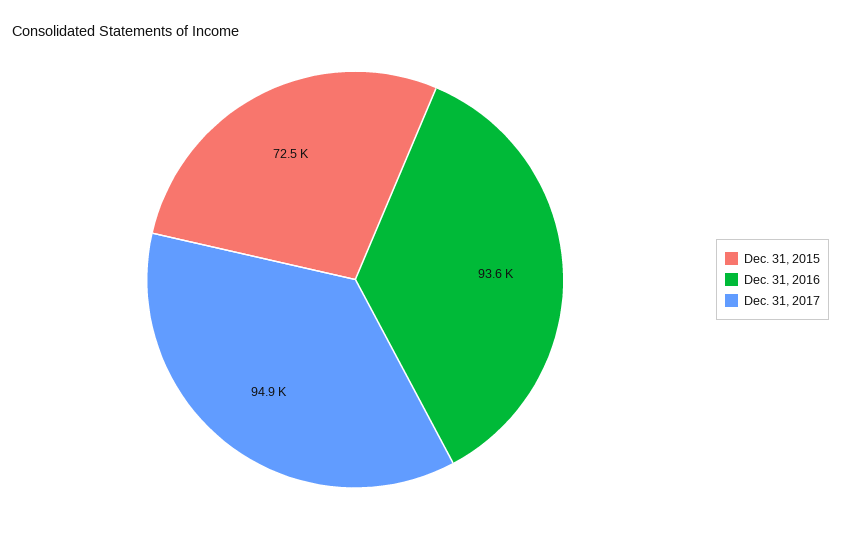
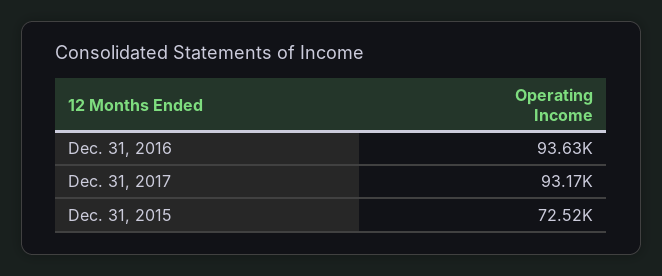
Dec. 31, 2017: 94900 -> 93170

